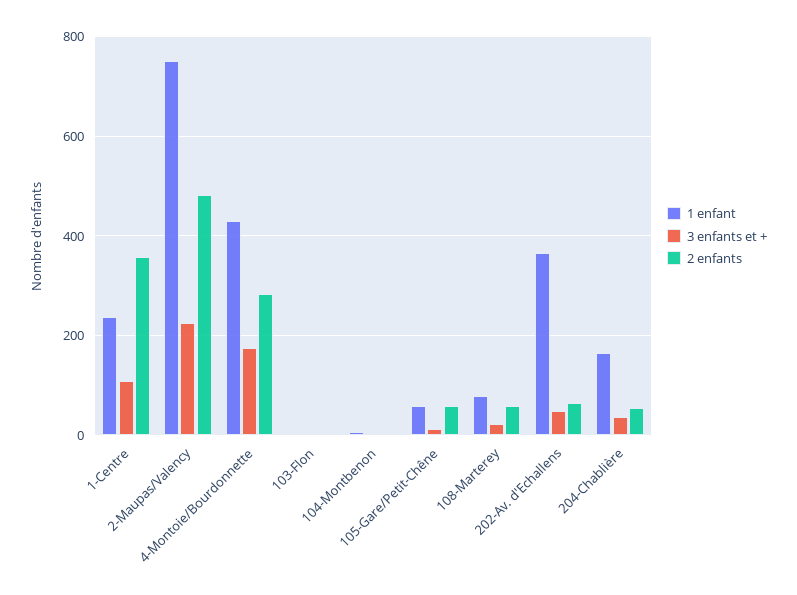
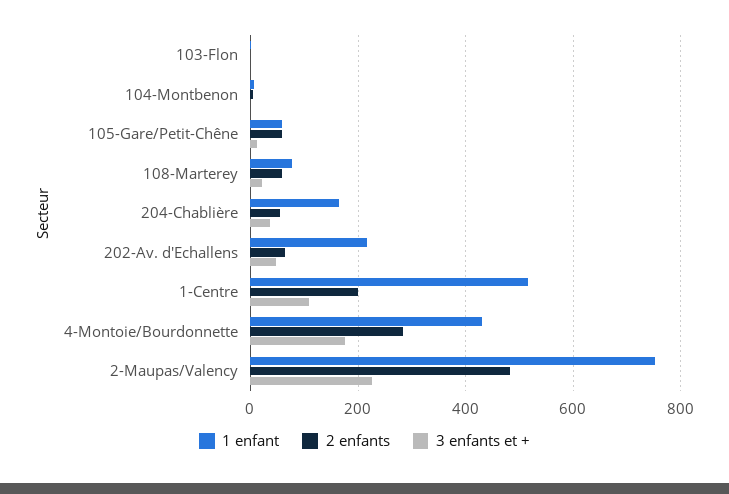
1 enfant, 1-Centre: 240 -> 520
2 enfants, 1-Centre: 360 -> 200
1 enfant, 202-Av. d'Echallens: 360 -> 220

